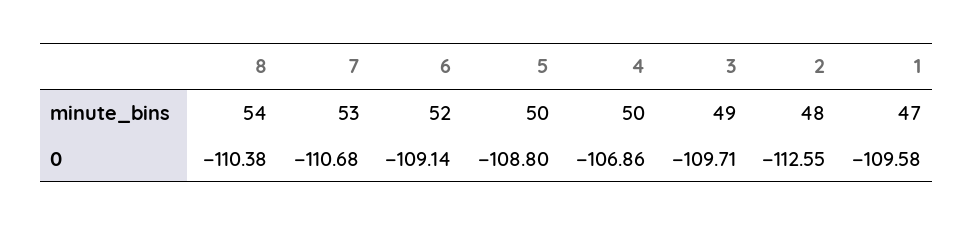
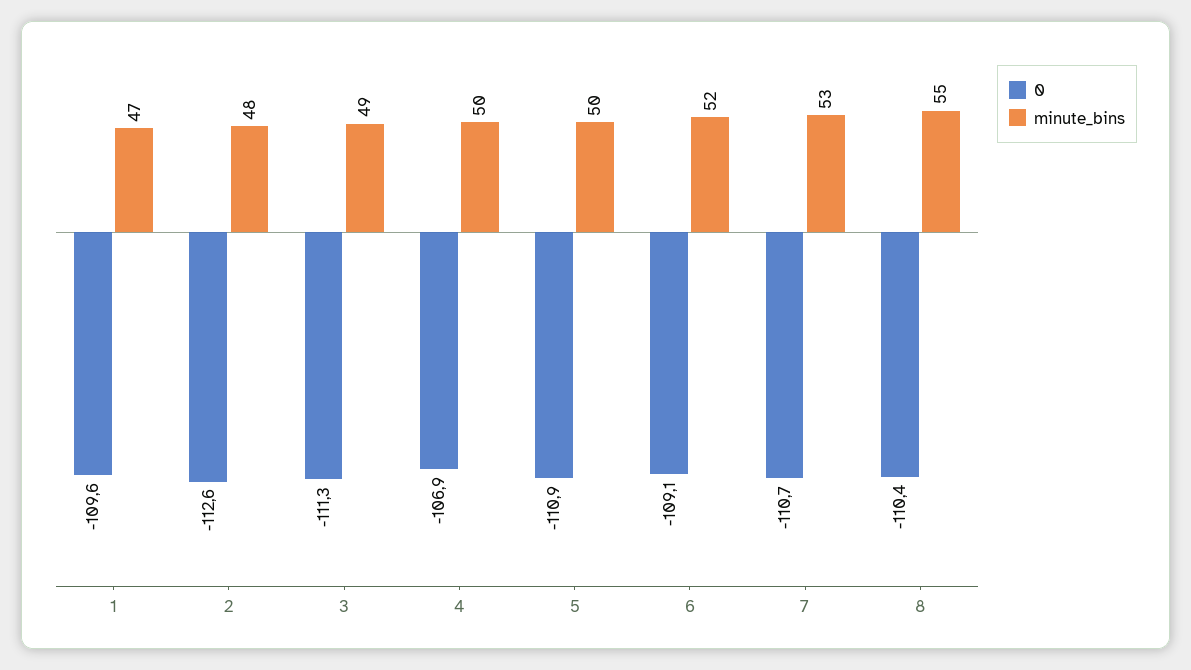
minute_bins, 8: 54 -> 55
0, 5: -108.8 -> -110.9
0, 3: -109.71 -> -111.3

